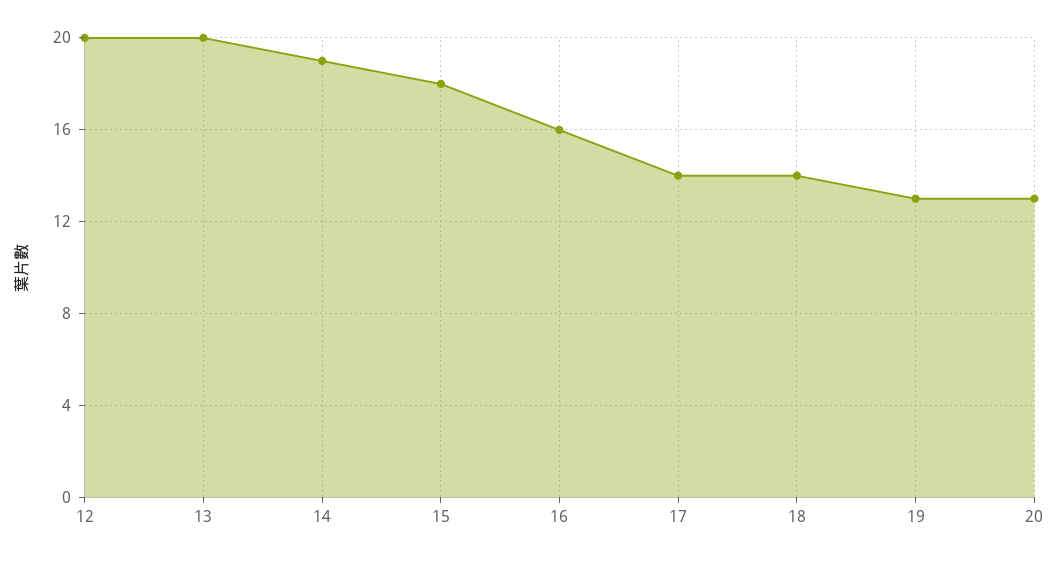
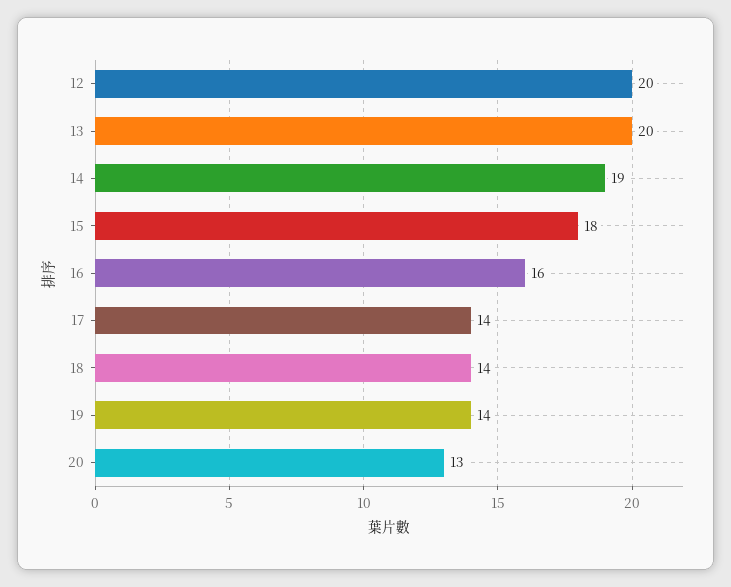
19: 13 -> 14

